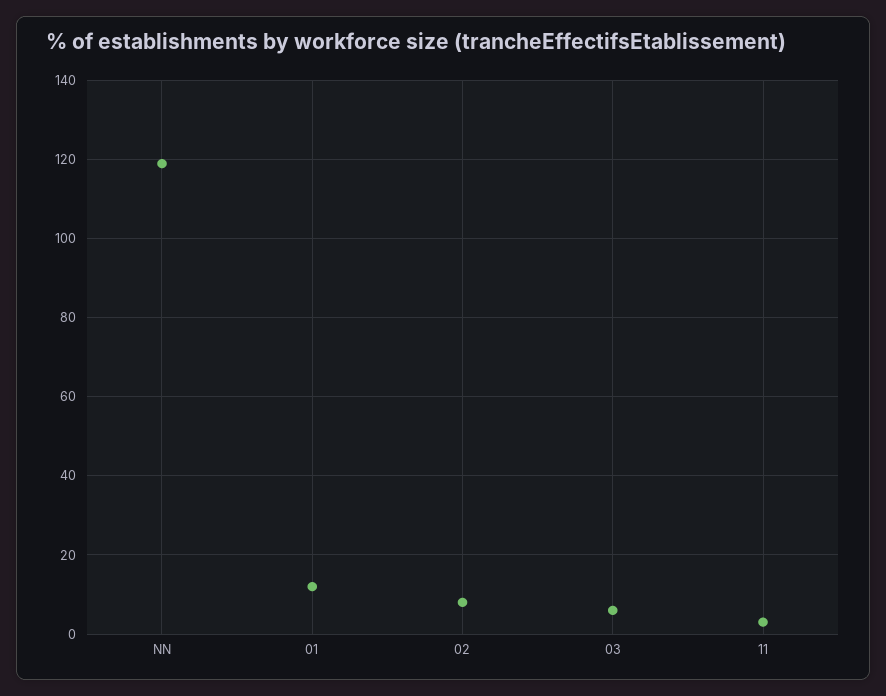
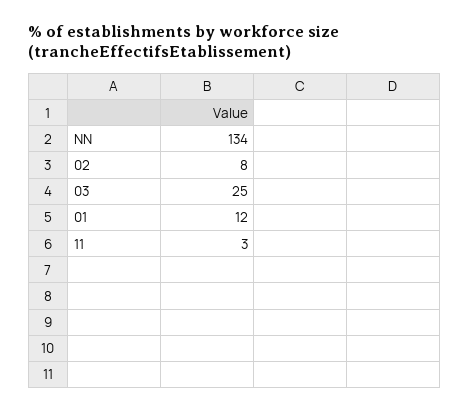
NN: 120 -> 134
03: 5 -> 25

